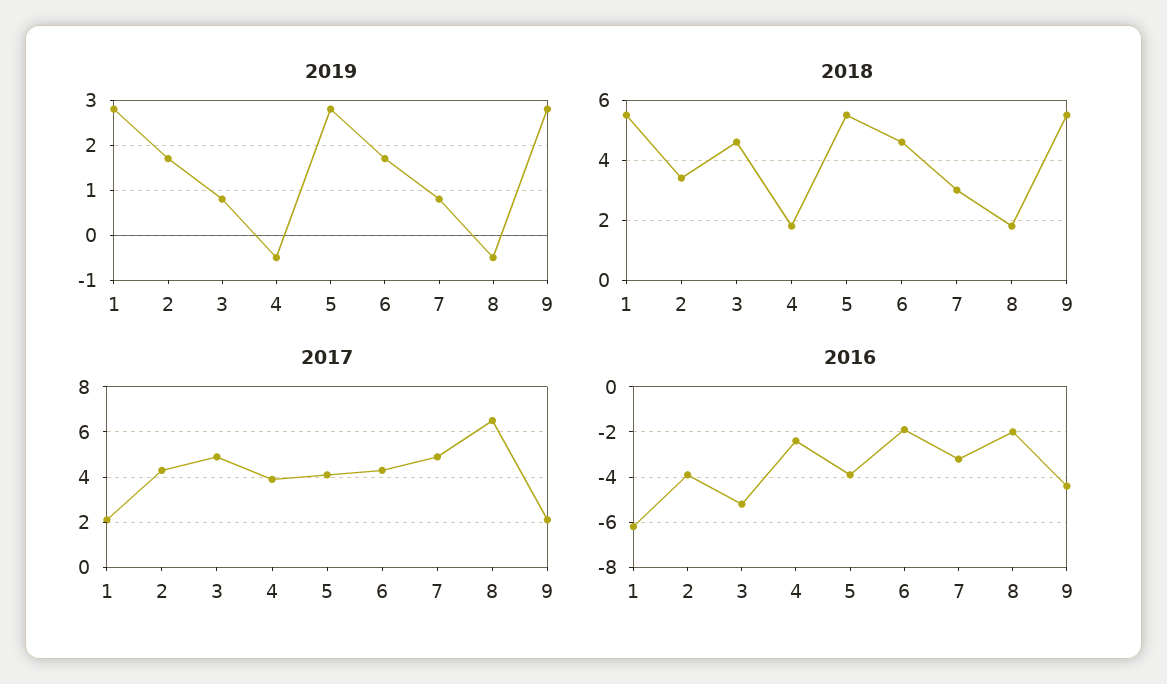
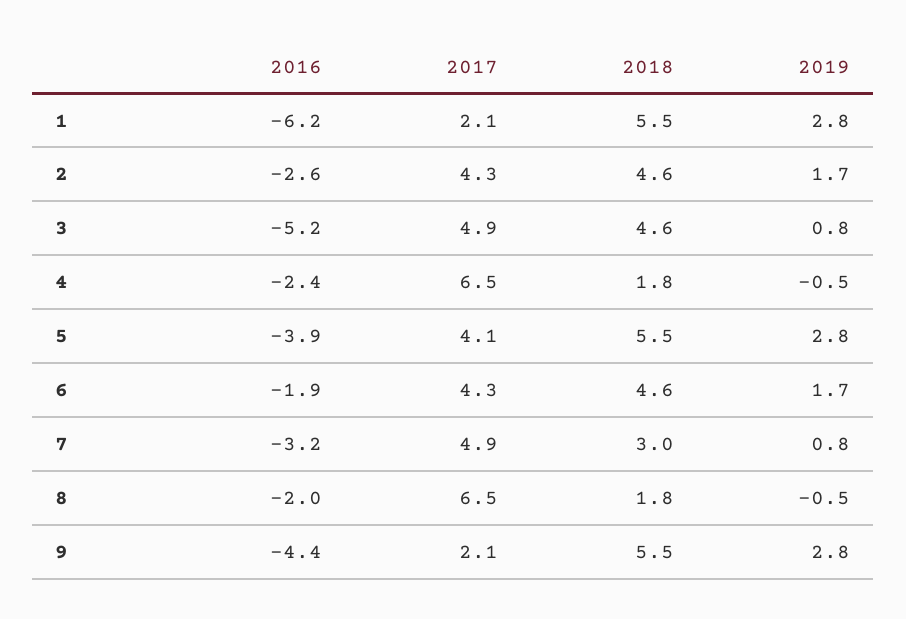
2018, 2: 3.5 -> 4.6
2017, 4: 4 -> 6.5
2016, 2: -4 -> -2.6

